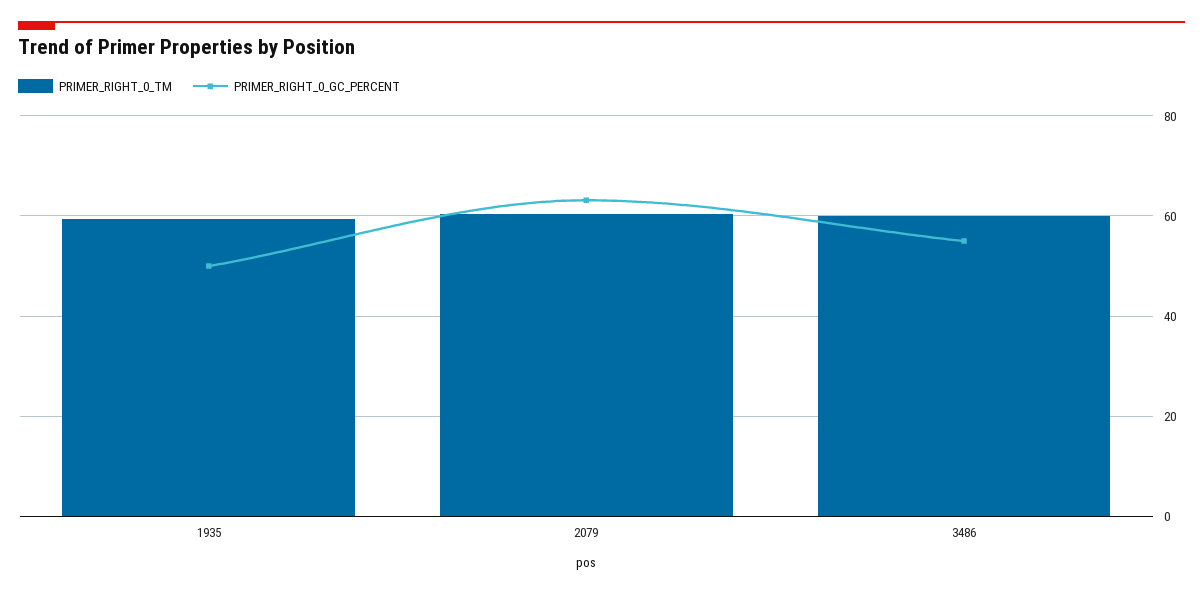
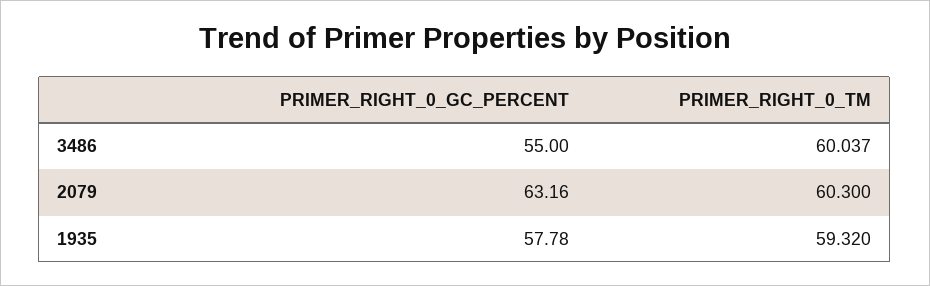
PRIMER_RIGHT_0_GC_PERCENT, 1935: 50 -> 57.78

